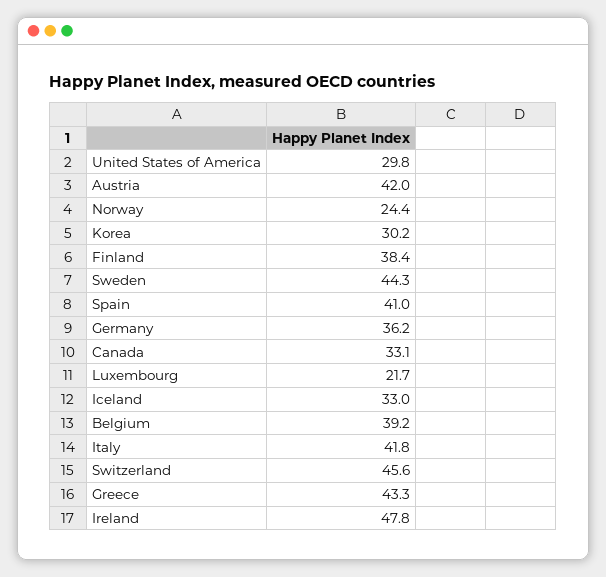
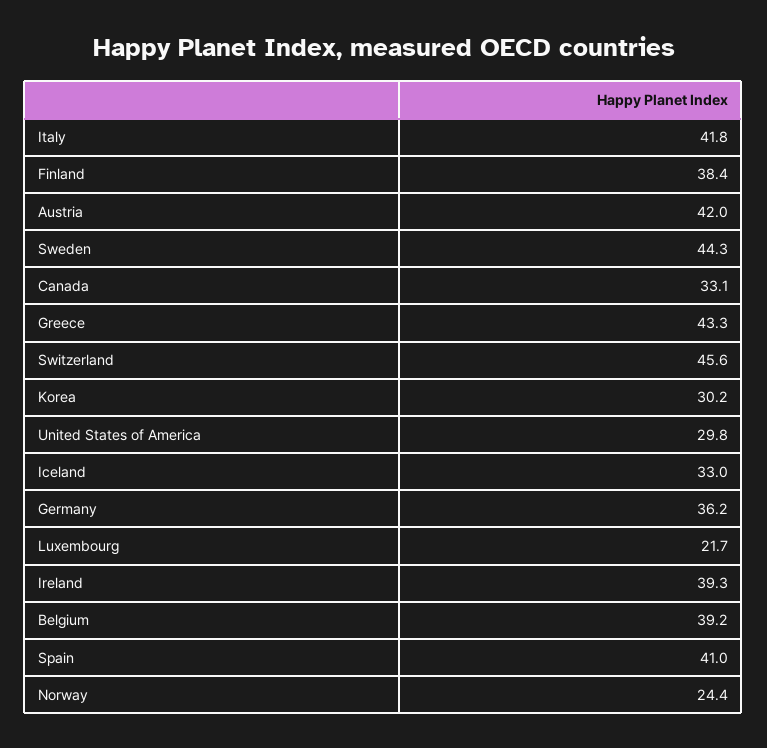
Ireland: 47.8 -> 39.3

